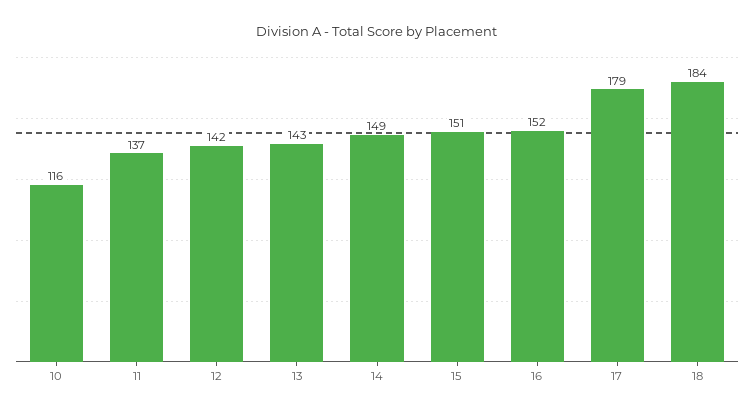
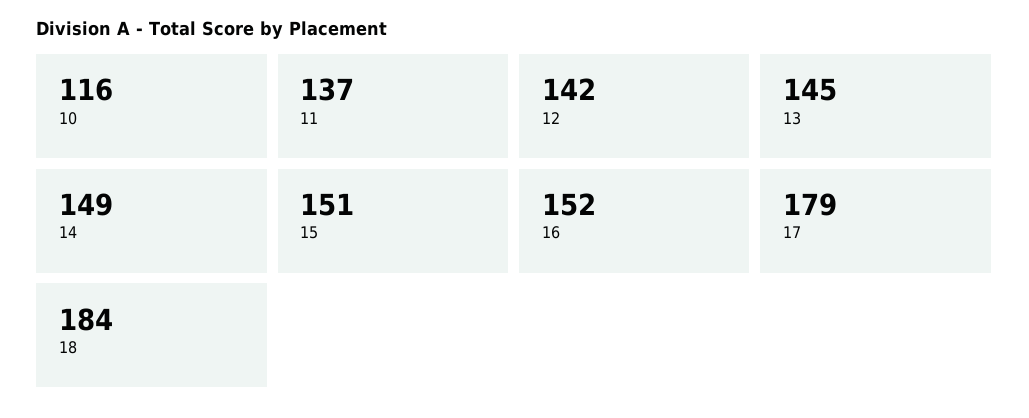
13: 143 -> 145

